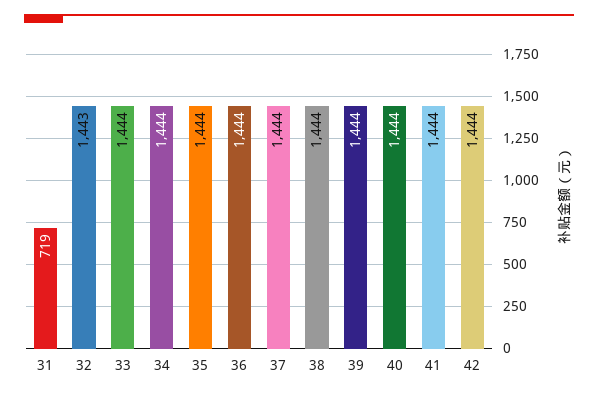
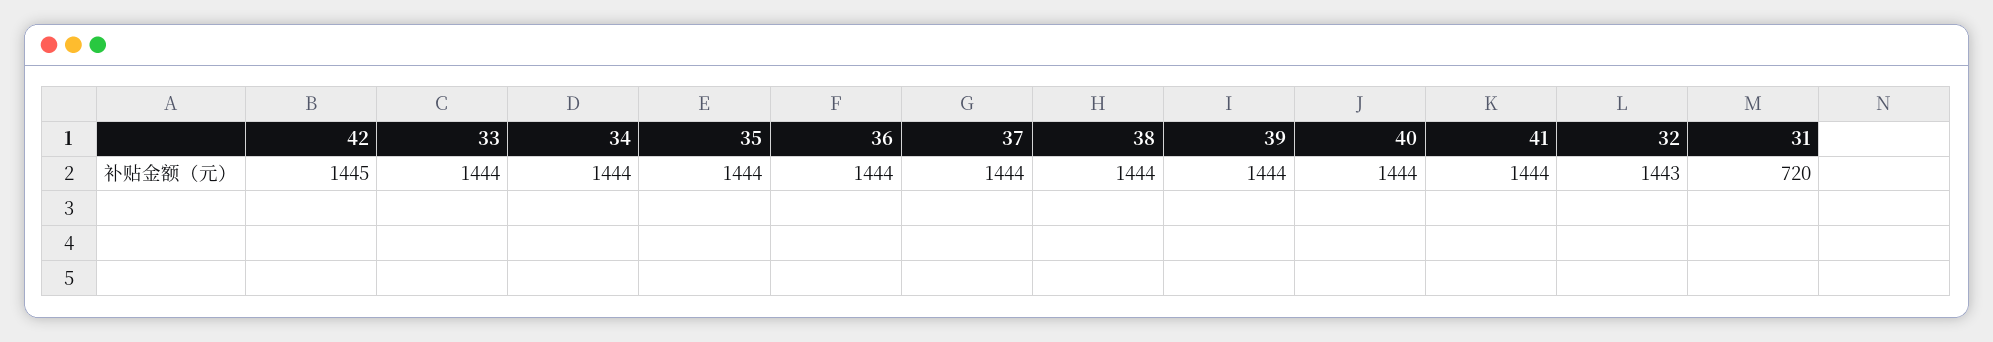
31: 719 -> 720
42: 1444 -> 1445

